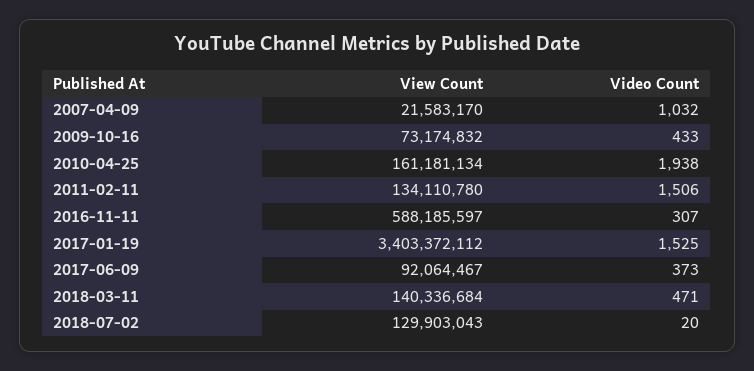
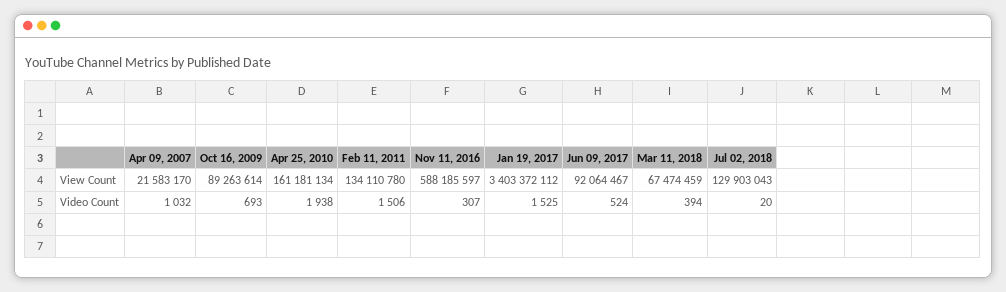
View Count, 2009-10-16: 73174832 -> 89263614
Video Count, 2009-10-16: 433 -> 693
Video Count, 2017-06-09: 373 -> 524
View Count, 2018-03-11: 140336684 -> 67474459
Video Count, 2018-03-11: 471 -> 394

